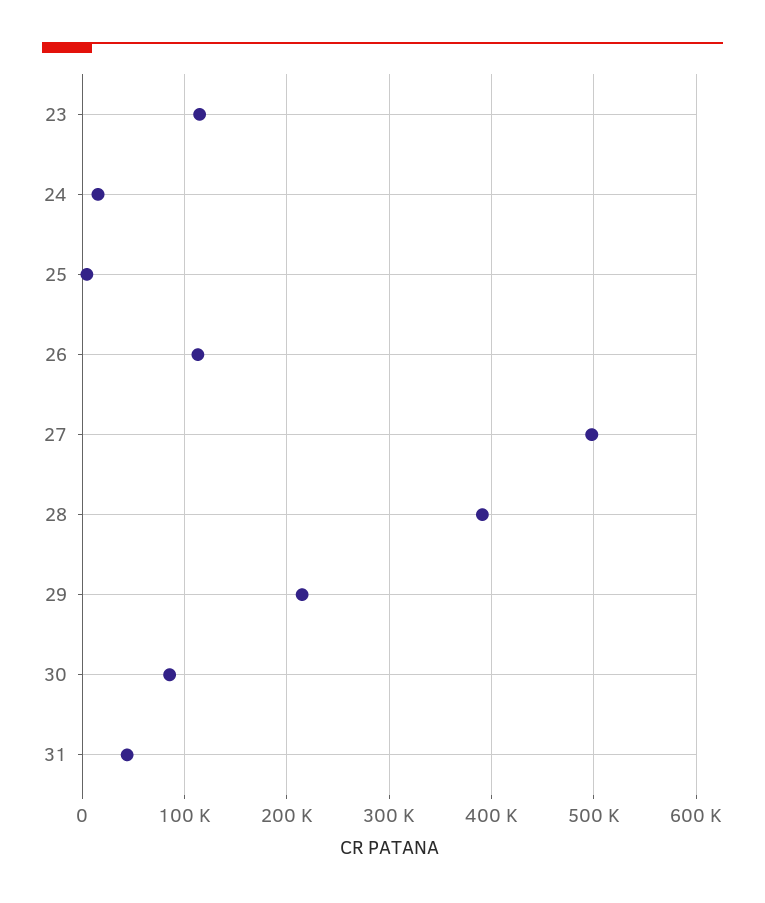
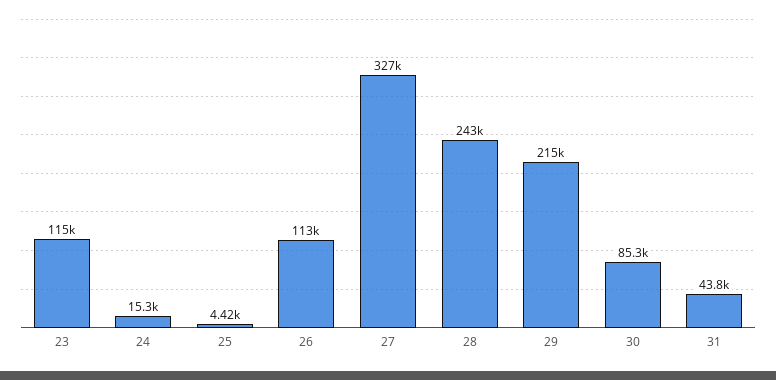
27: 500000 -> 327000
28: 390000 -> 243000

